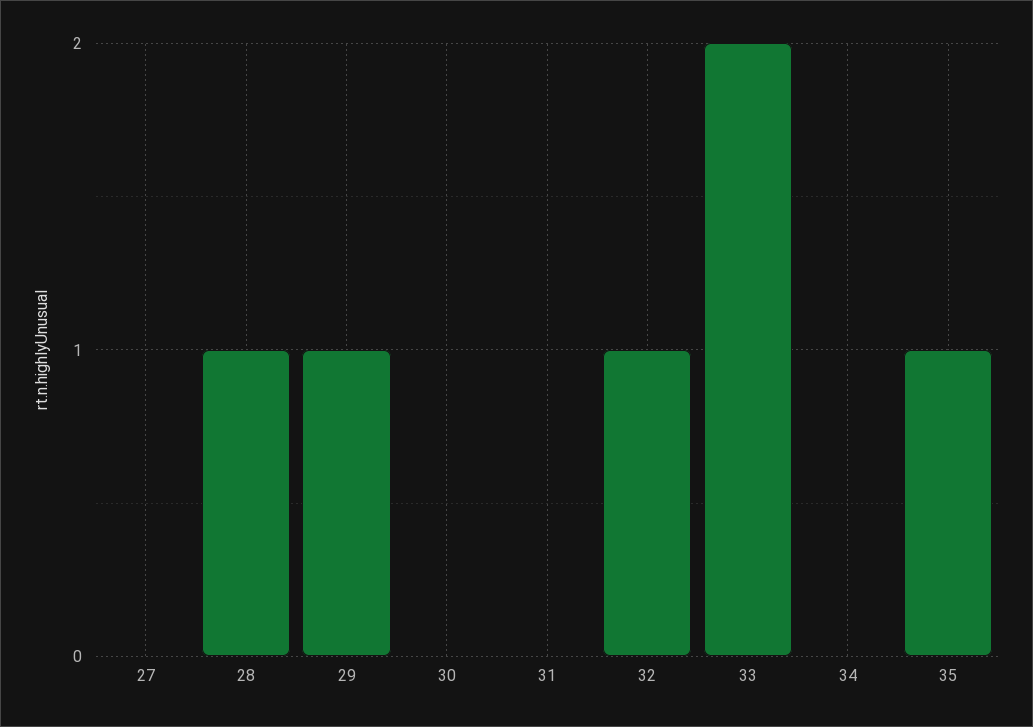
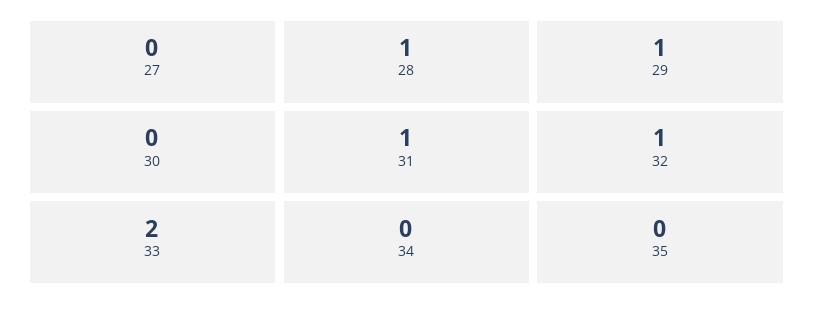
31: 0 -> 1
35: 1 -> 0

